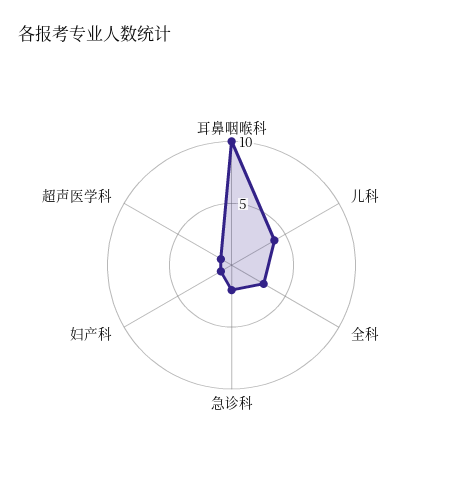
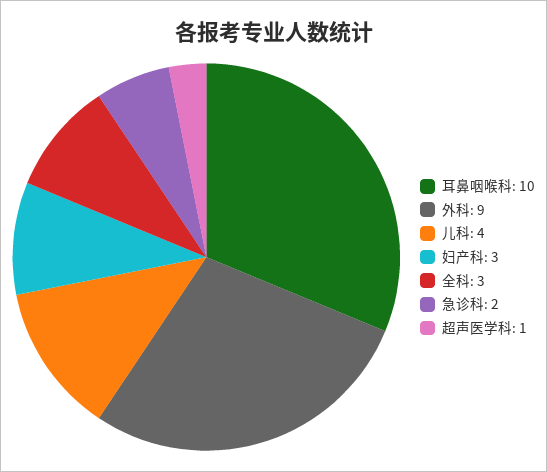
妇产科: 1 -> 3
外科: none -> 9

